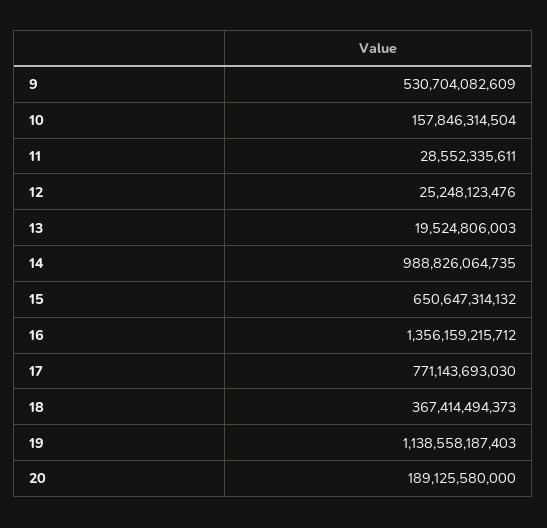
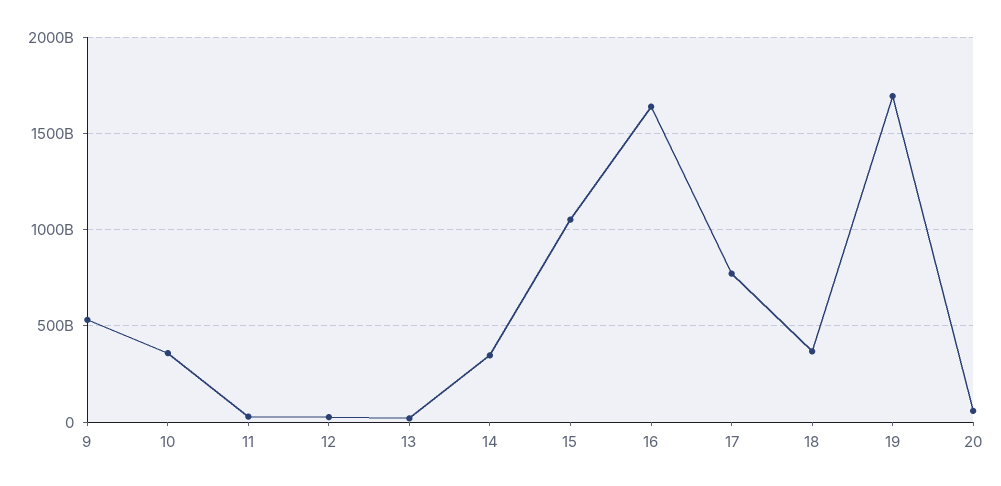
10: 157846314504 -> 350000000000
14: 988826064735 -> 350000000000
15: 650647314132 -> 1050000000000
16: 1356159215712 -> 1650000000000
19: 1138558187403 -> 1700000000000
20: 189125580000 -> 50000000000

